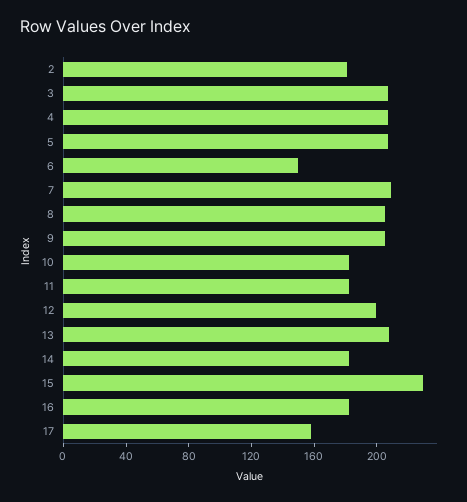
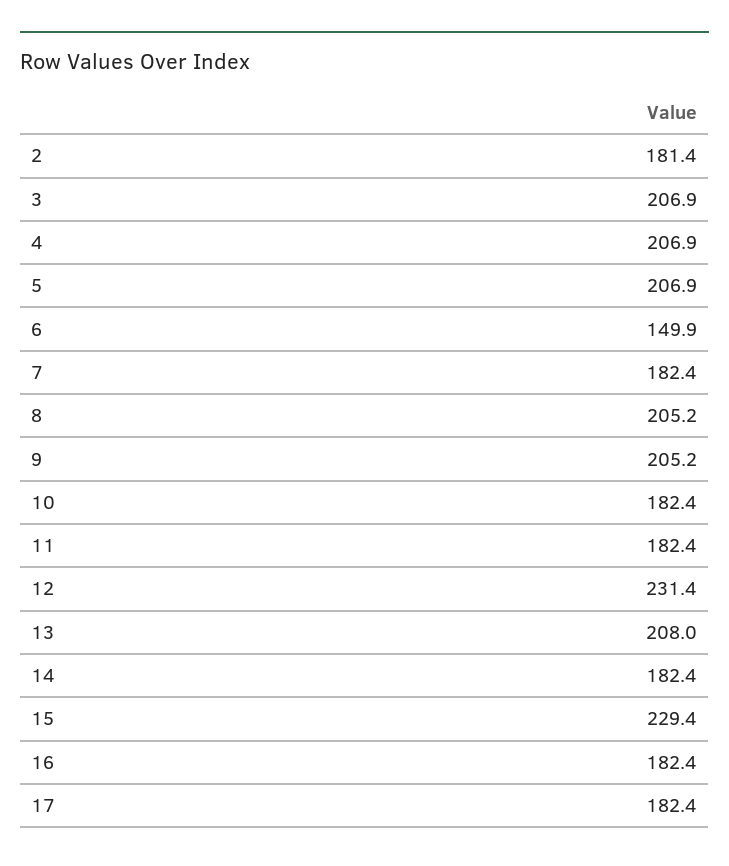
7: 210 -> 182.4
12: 200 -> 231.4
17: 160 -> 182.4

